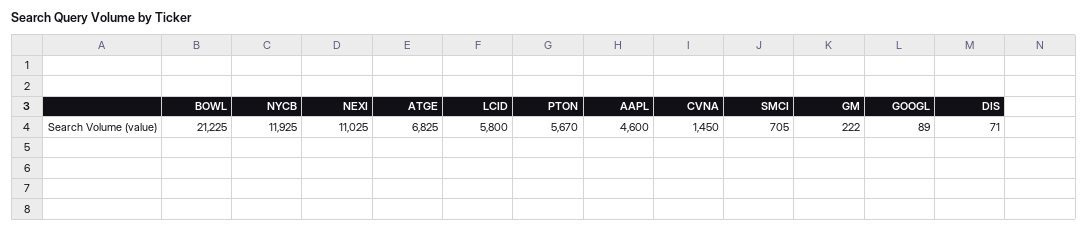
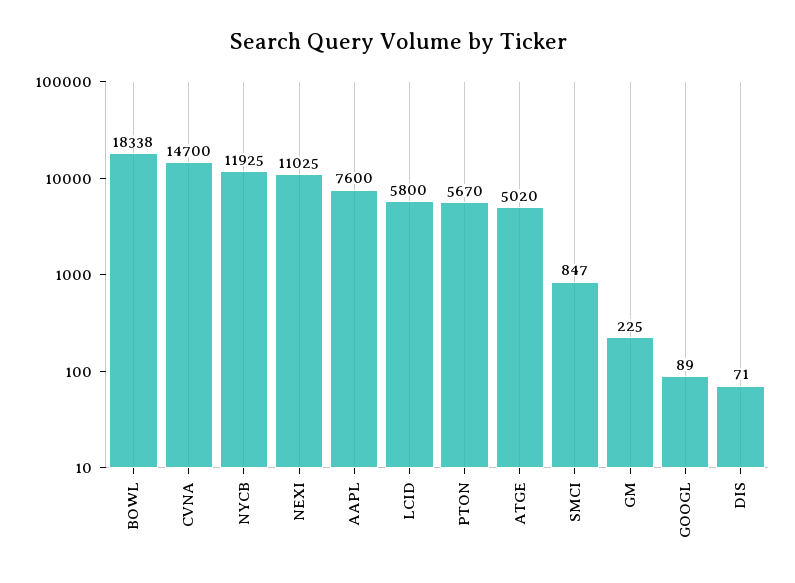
BOWL: 21225 -> 18338
ATGE: 6825 -> 5020
AAPL: 4600 -> 7600
CVNA: 1450 -> 14700
SMCI: 705 -> 847
GM: 222 -> 225

